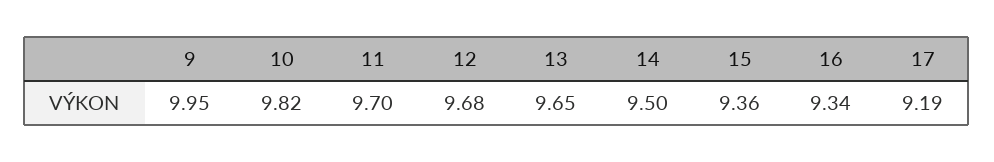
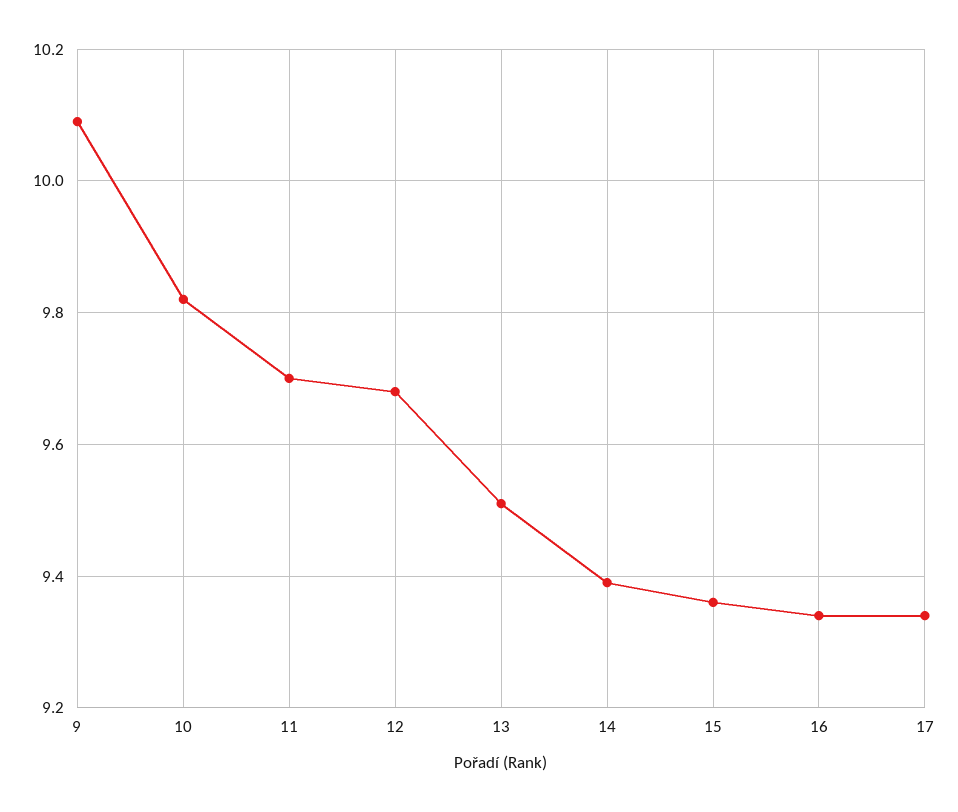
9: 9.95 -> 10.1
13: 9.65 -> 9.5
14: 9.5 -> 9.4
17: 9.19 -> 9.35

